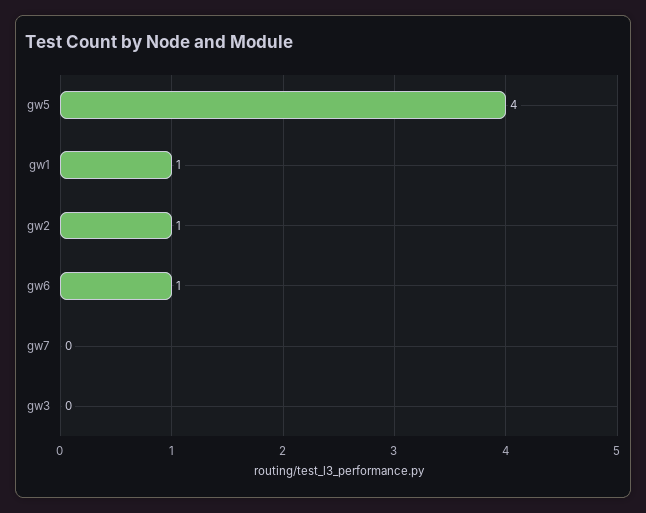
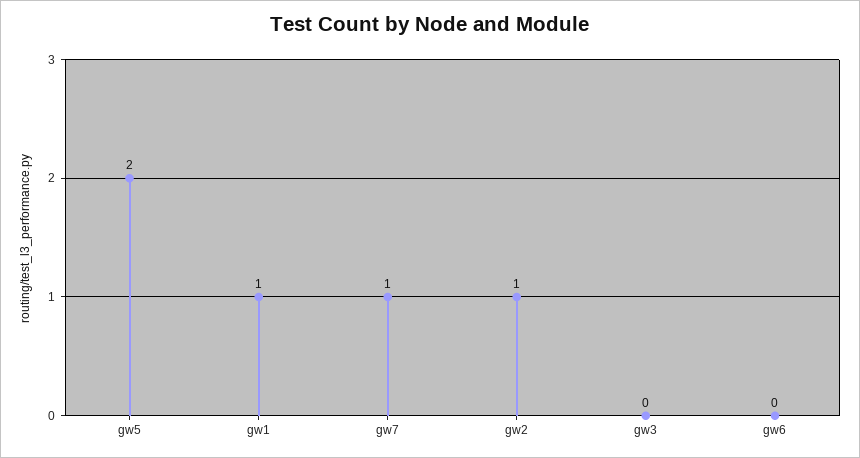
gw5: 4 -> 2
gw6: 1 -> 0
gw7: 0 -> 1

